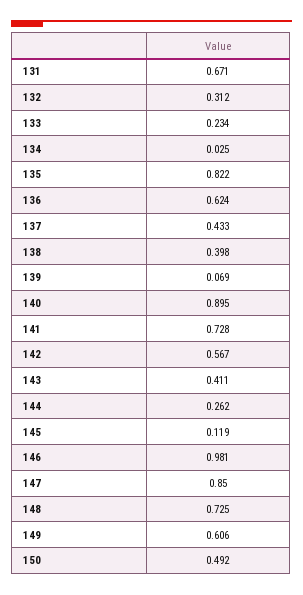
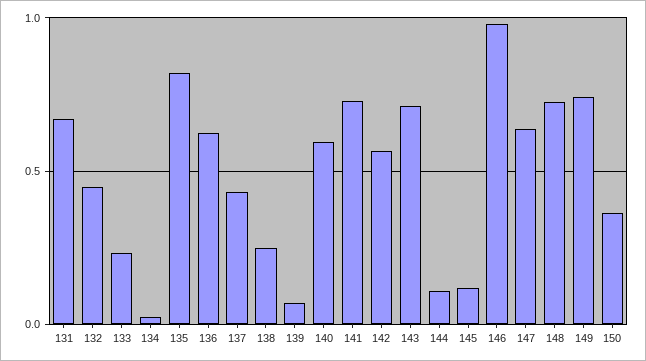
132: 0.312 -> 0.45
138: 0.398 -> 0.25
140: 0.895 -> 0.6
143: 0.411 -> 0.7
144: 0.262 -> 0.1
147: 0.85 -> 0.65
149: 0.606 -> 0.75
150: 0.492 -> 0.35

